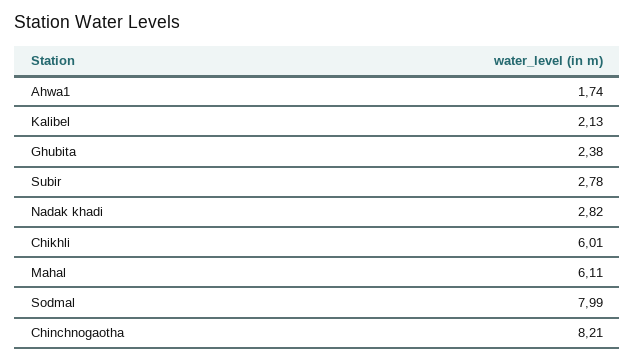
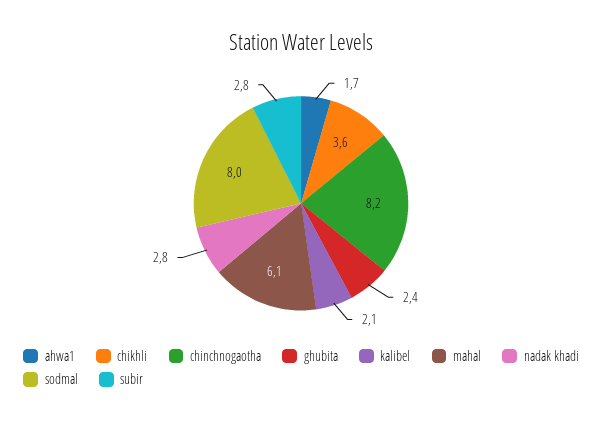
Chikhli: 6.01 -> 3.6

